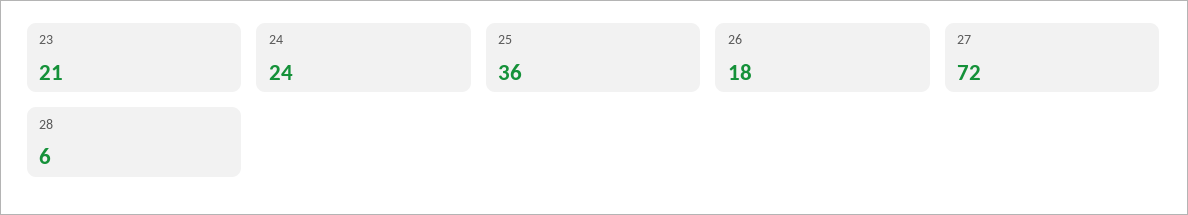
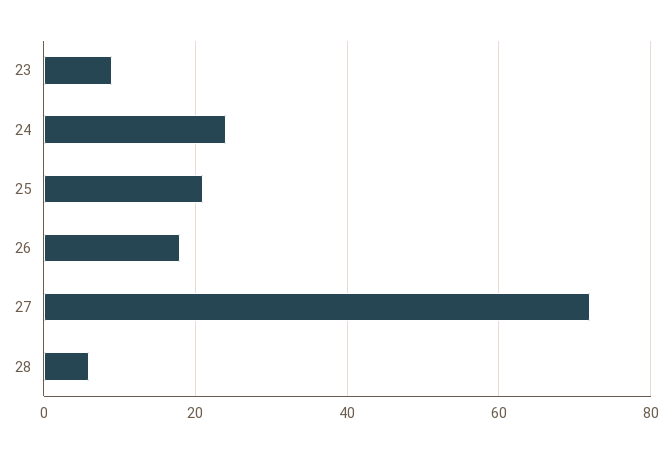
23: 21 -> 10
25: 36 -> 20

